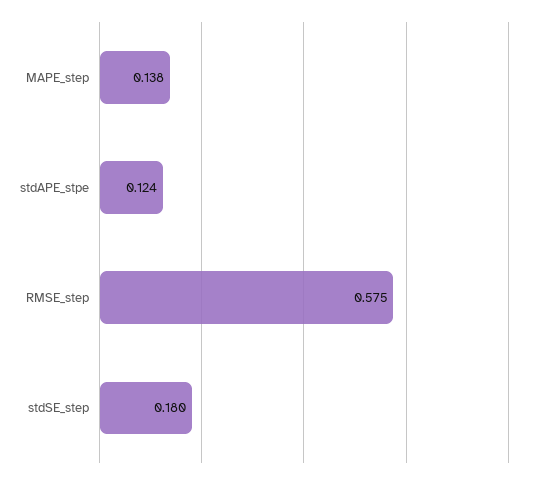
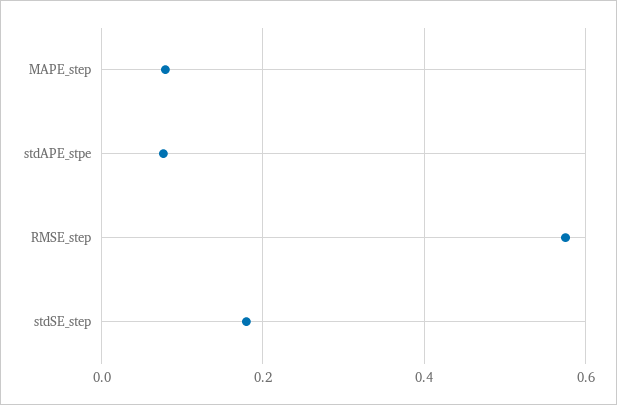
MAPE_step: 0.138 -> 0.08
stdAPE_stpe: 0.124 -> 0.08

